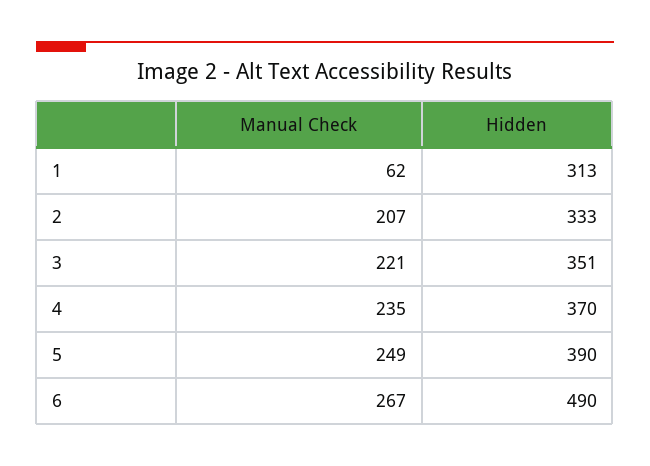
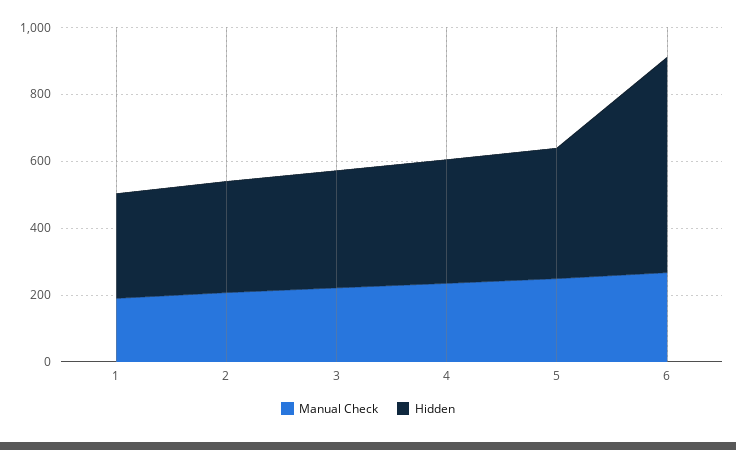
Manual Check, 1: 62 -> 200
Hidden, 6: 490 -> 650

